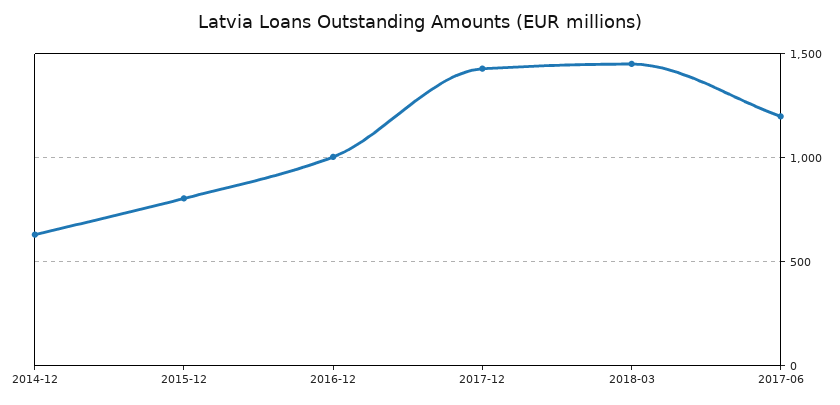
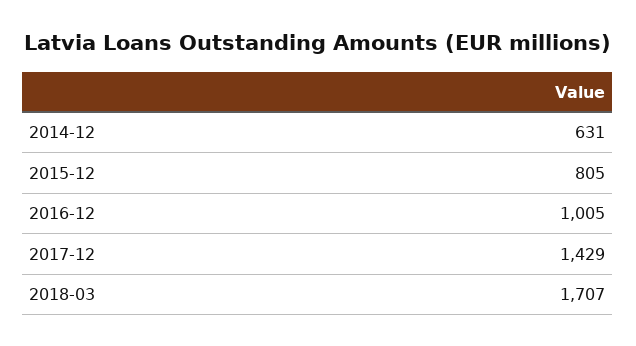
2018-03: 1450 -> 1707
2017-06: 1200 -> none

